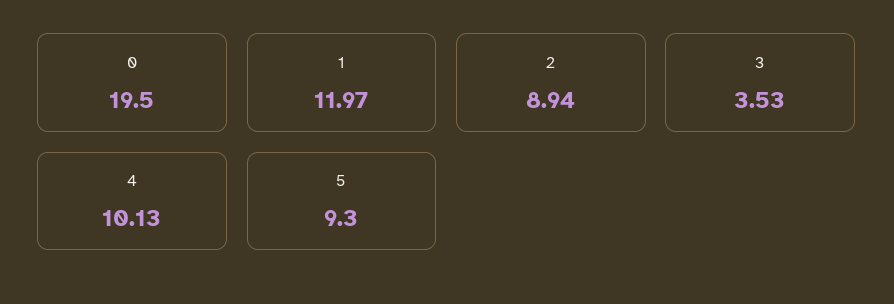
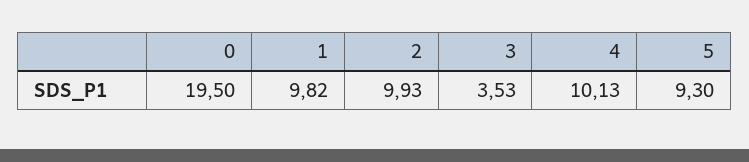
1: 11.97 -> 9.82
2: 8.94 -> 9.93

